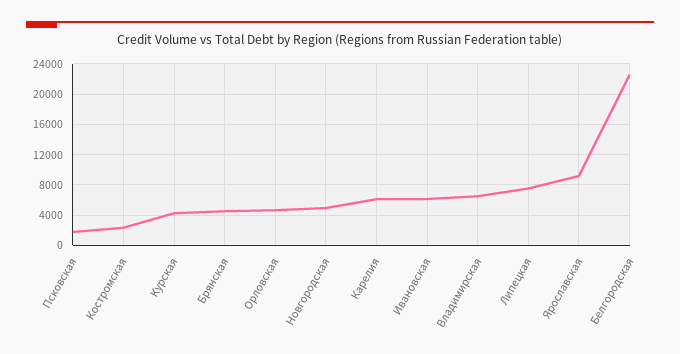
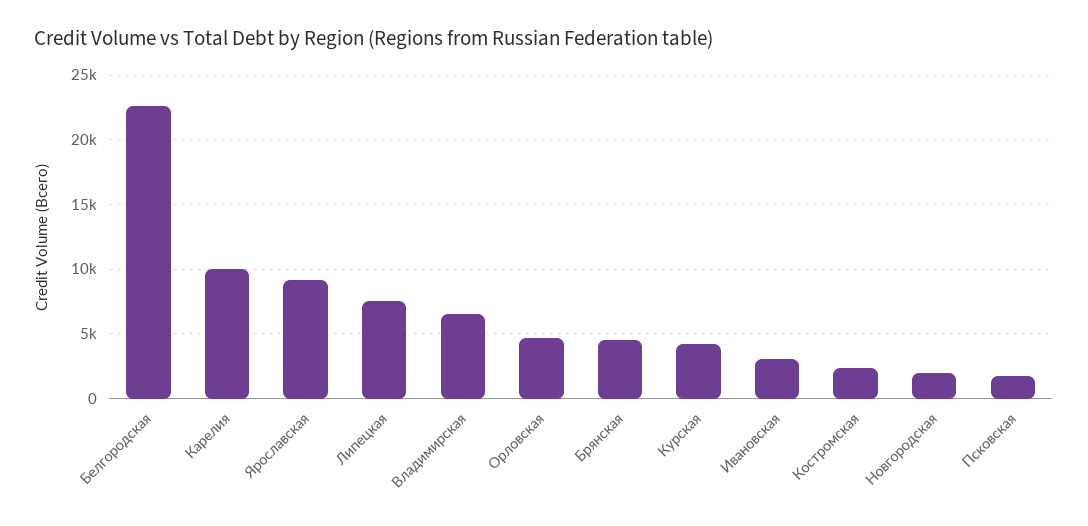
Новгородская: 5000 -> 2000
Карелия: 6000 -> 10000
Ивановская: 6000 -> 3000

